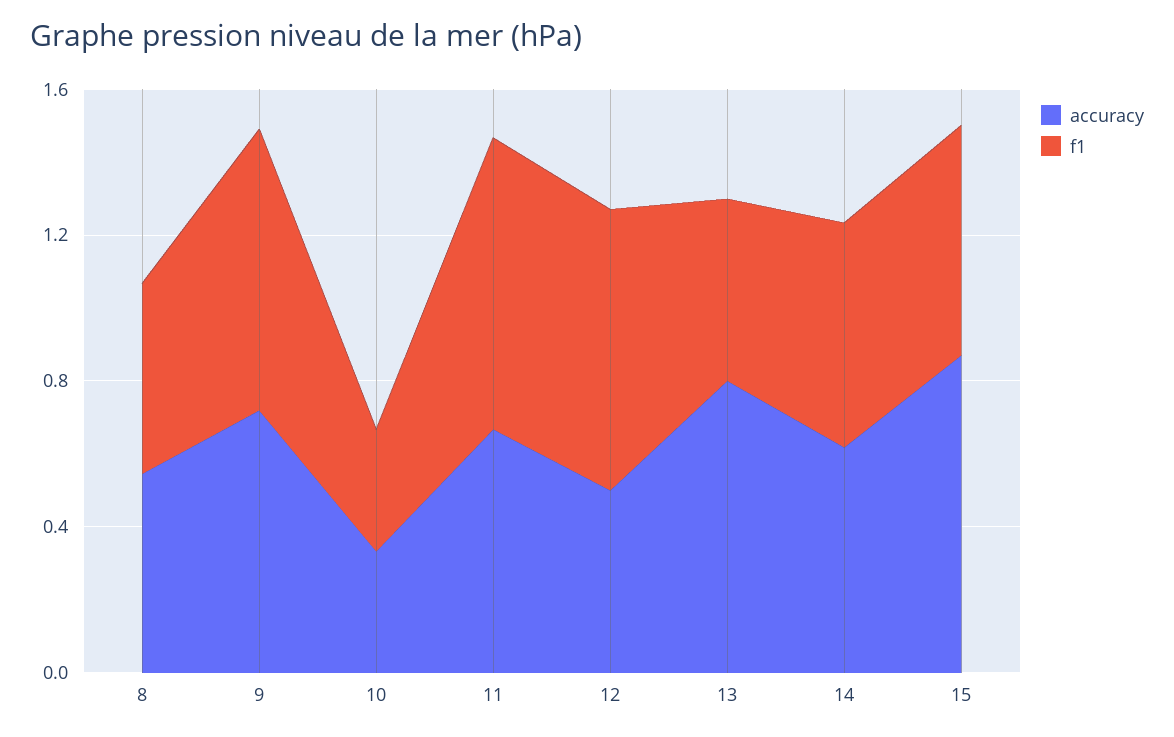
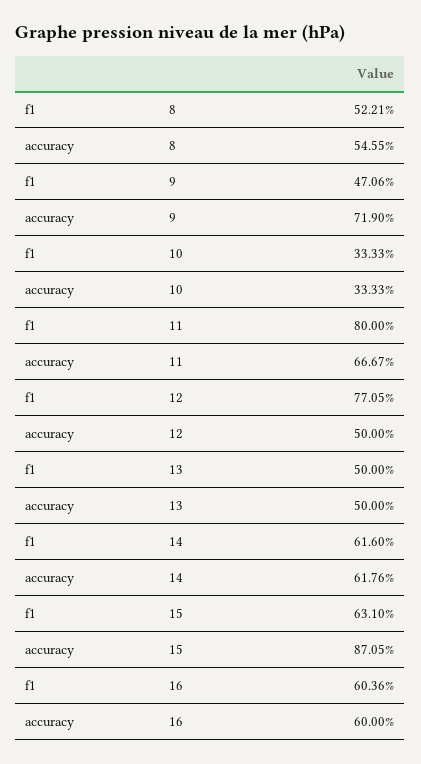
f1, 9: 0.8 -> 0.4706
accuracy, 13: 0.8 -> 0.5
f1, 16: none -> 0.6036
accuracy, 16: none -> 0.6

